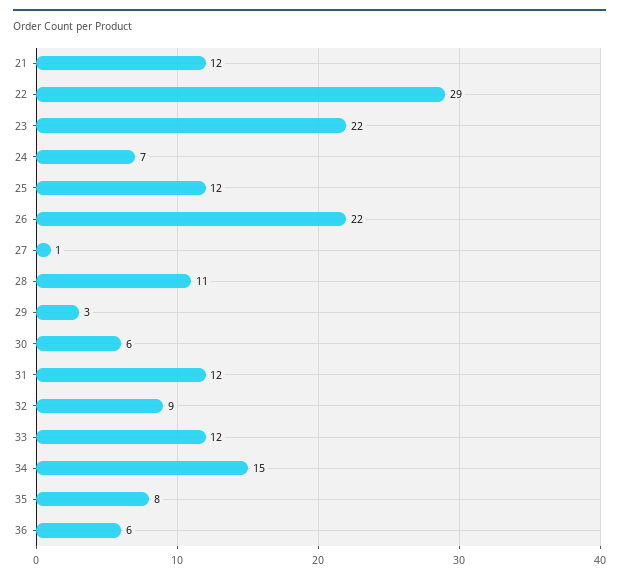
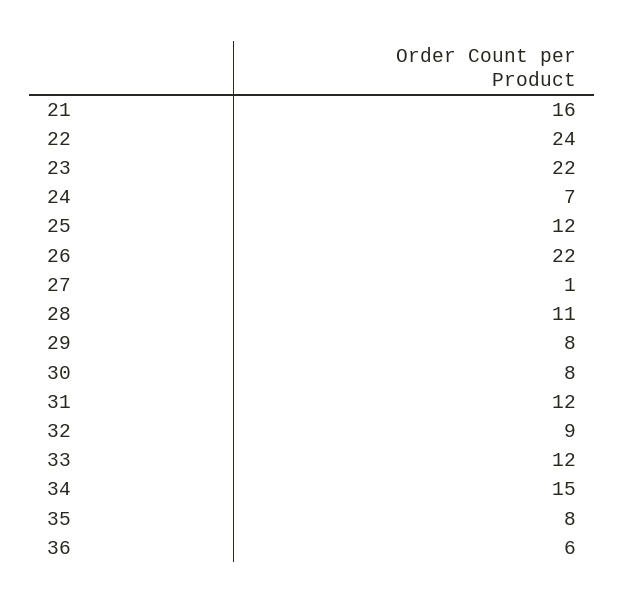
21: 12 -> 16
22: 29 -> 24
29: 3 -> 8
30: 6 -> 8

